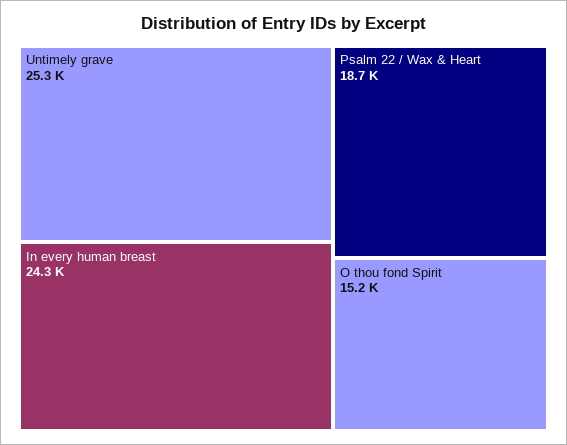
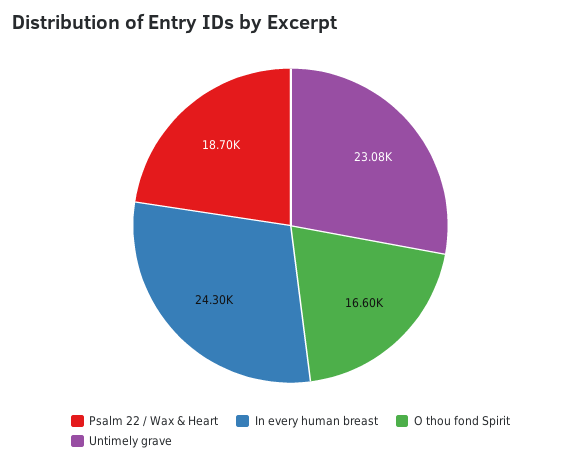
Untimely grave: 25300 -> 23080
O thou fond Spirit: 15200 -> 16600

